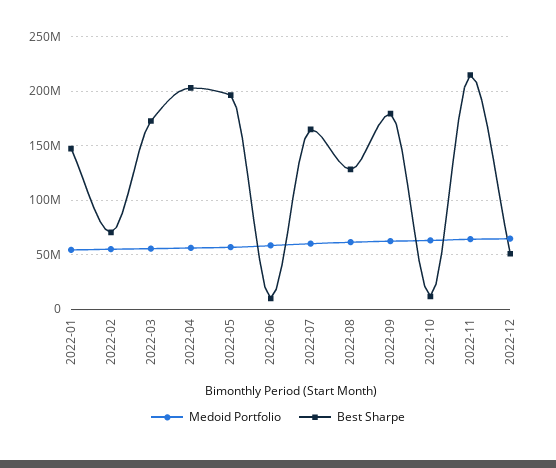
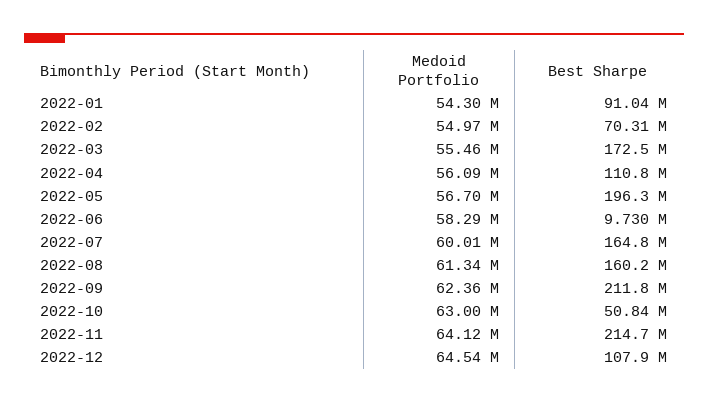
Best Sharpe, 2022-01: 150000000 -> 91040000
Best Sharpe, 2022-04: 200000000 -> 110800000
Best Sharpe, 2022-08: 130000000 -> 160200000
Best Sharpe, 2022-09: 180000000 -> 211800000
Best Sharpe, 2022-10: 10000000 -> 50840000
Best Sharpe, 2022-12: 50000000 -> 107900000

